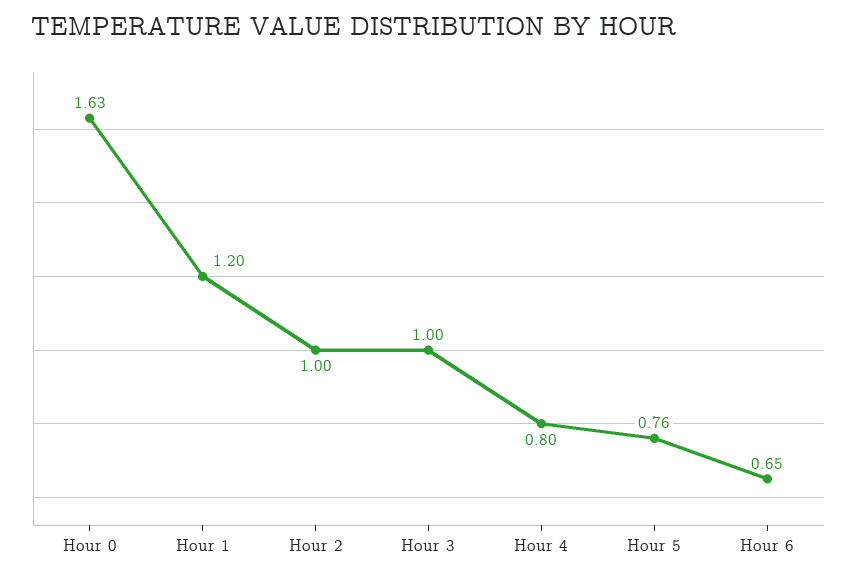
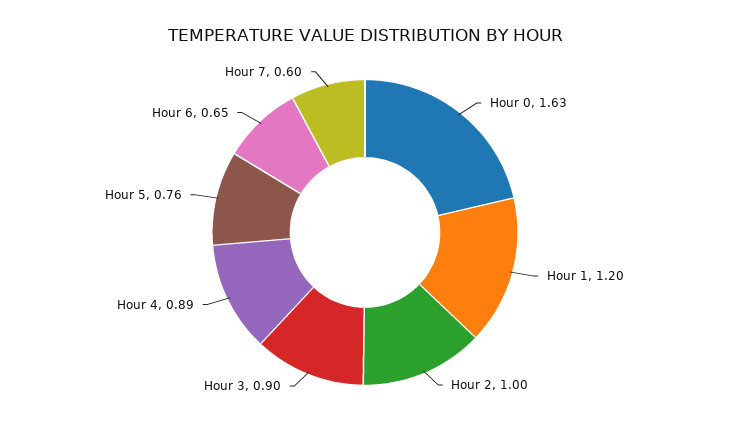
Hour 3: 1 -> 0.9
Hour 4: 0.8 -> 0.89
Hour 7: none -> 0.6

